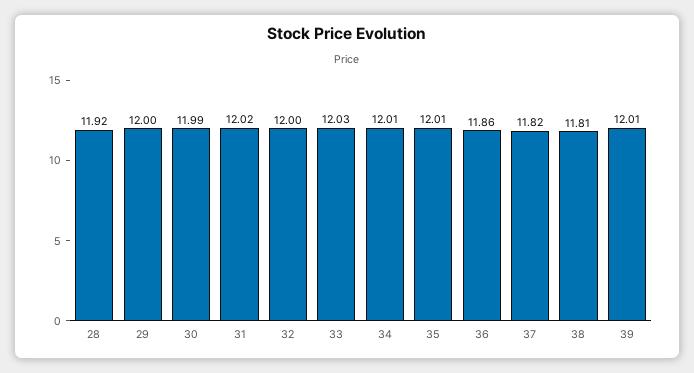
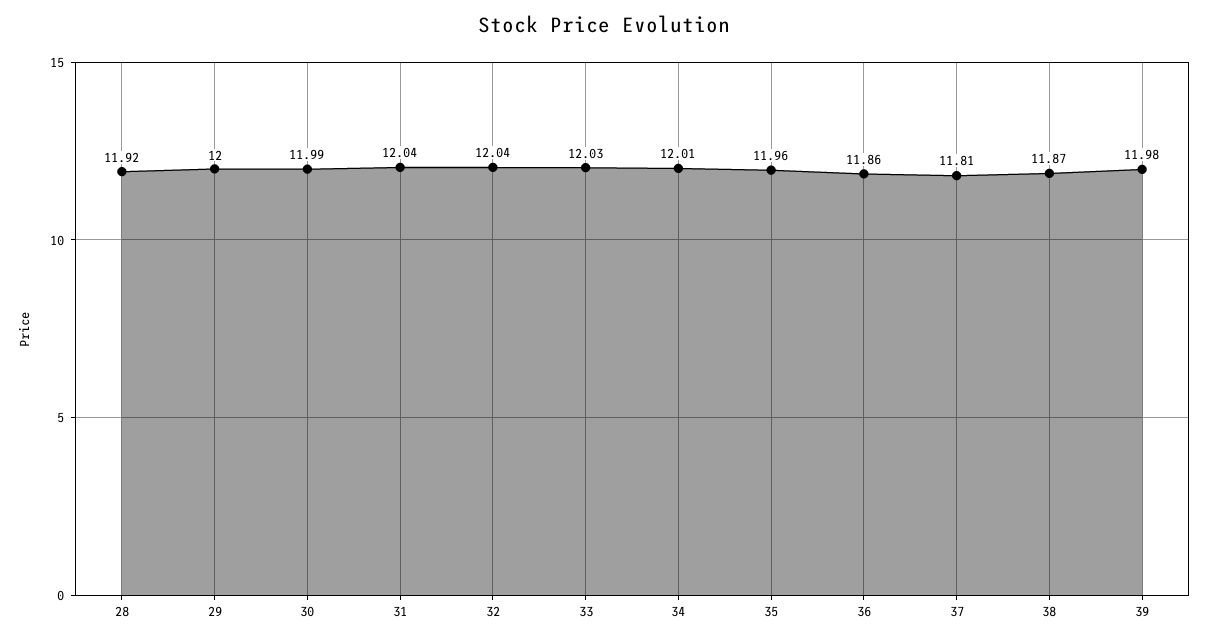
31: 12.02 -> 12.04
32: 12 -> 12.04
35: 12.01 -> 11.96
37: 11.82 -> 11.81
38: 11.81 -> 11.87
39: 12.01 -> 11.98

